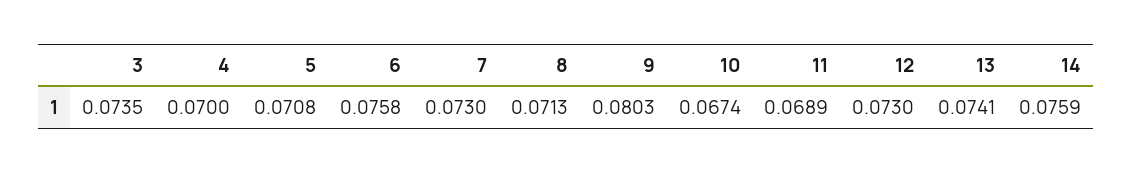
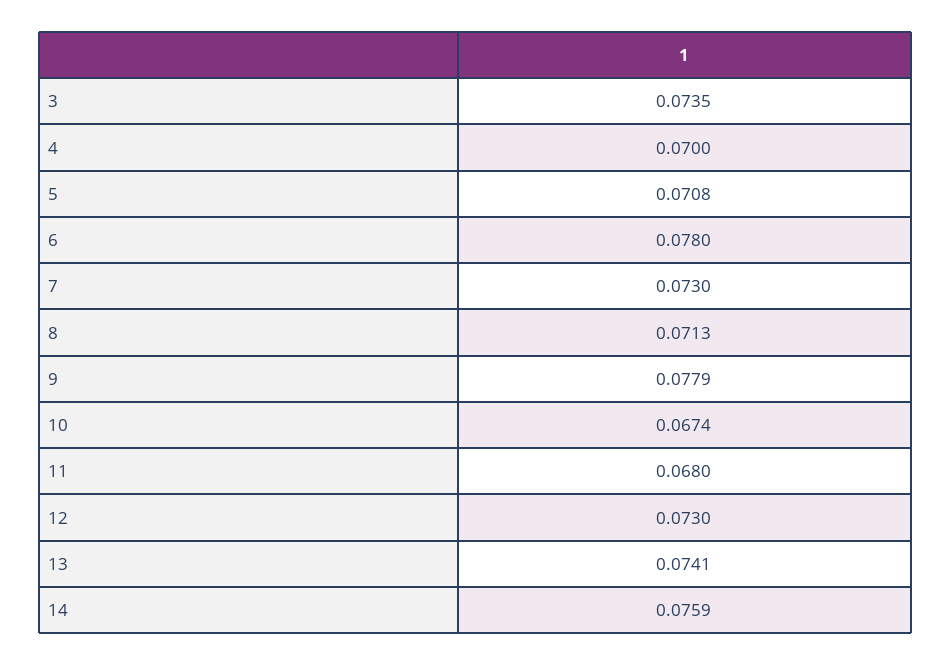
6: 0.0758 -> 0.078
9: 0.0803 -> 0.0779
11: 0.0689 -> 0.068

